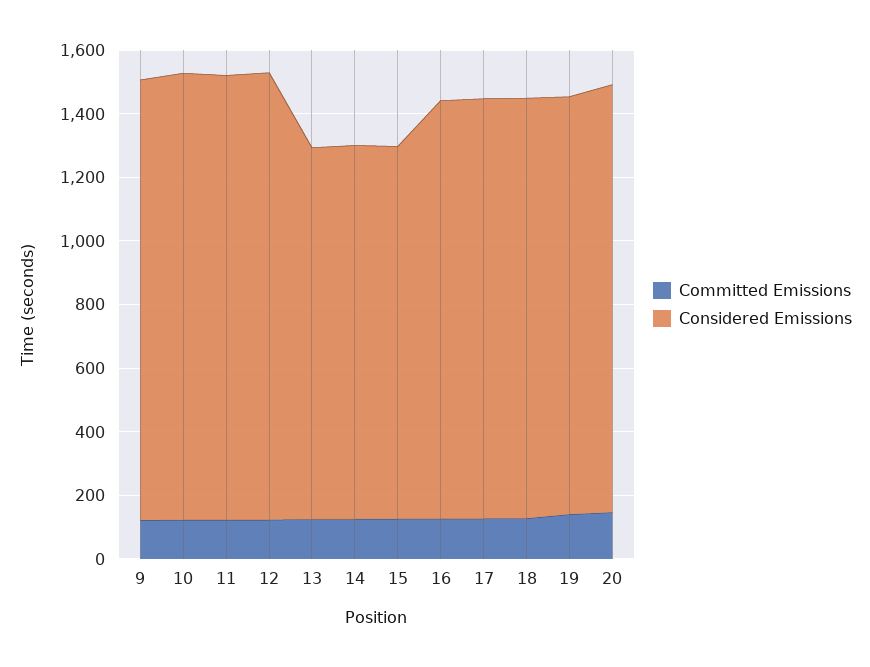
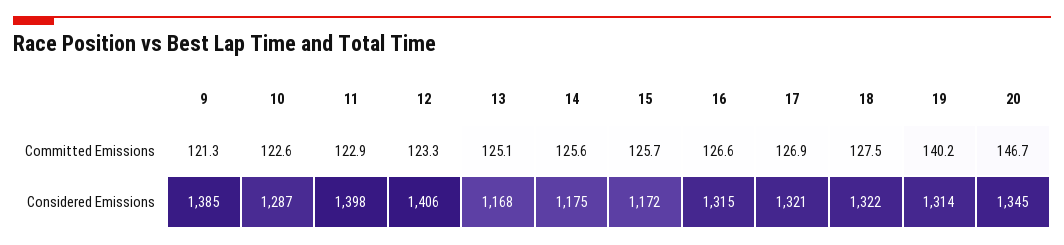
Considered Emissions, 10: 1400 -> 1287

